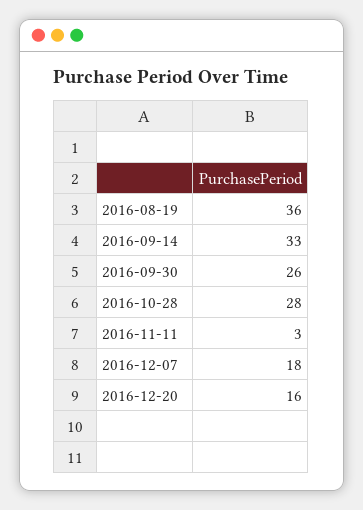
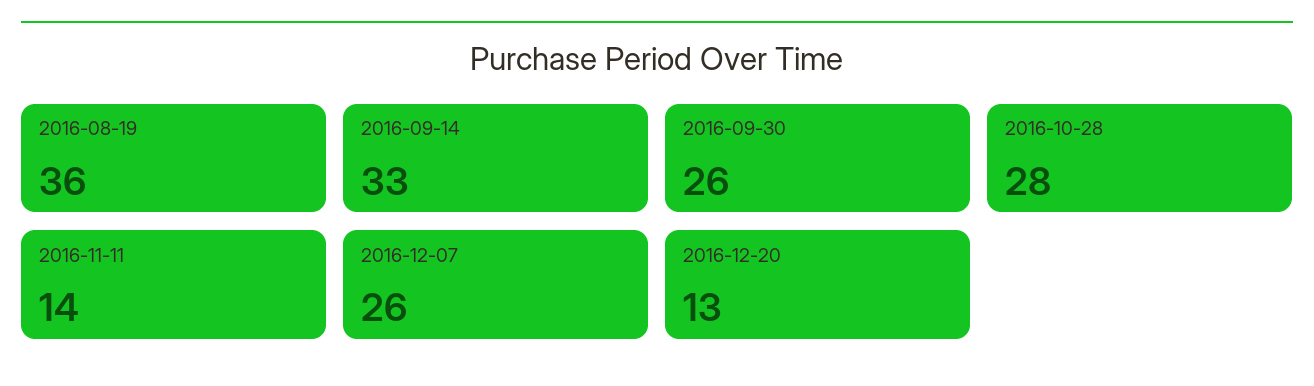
2016-11-11: 3 -> 14
2016-12-07: 18 -> 26
2016-12-20: 16 -> 13

